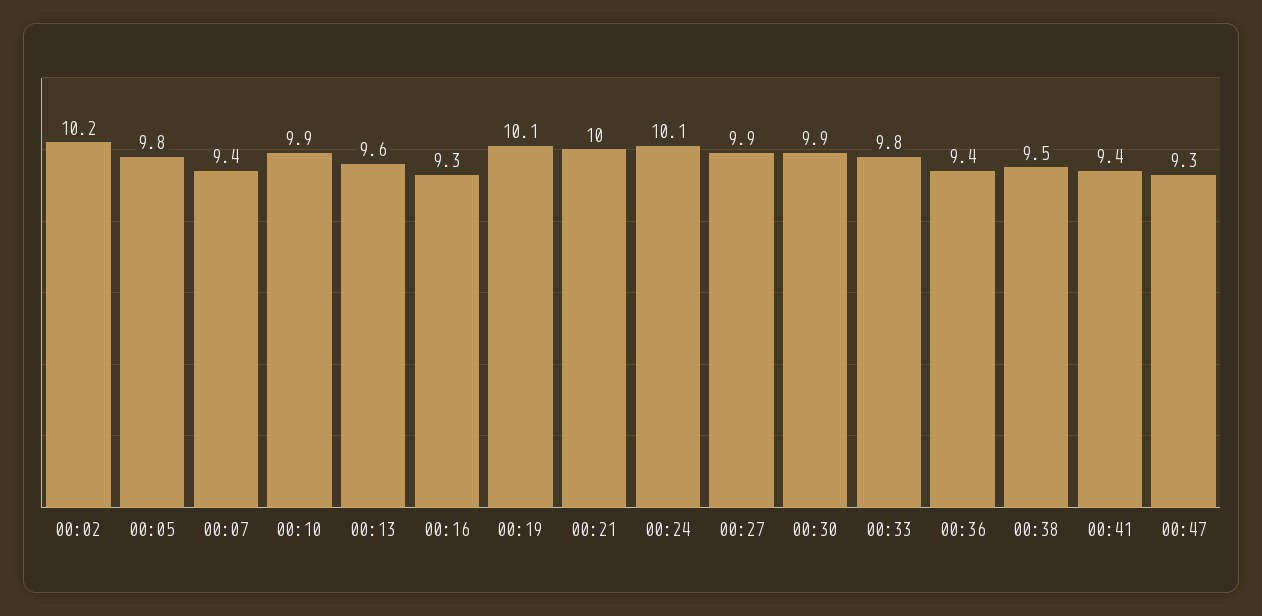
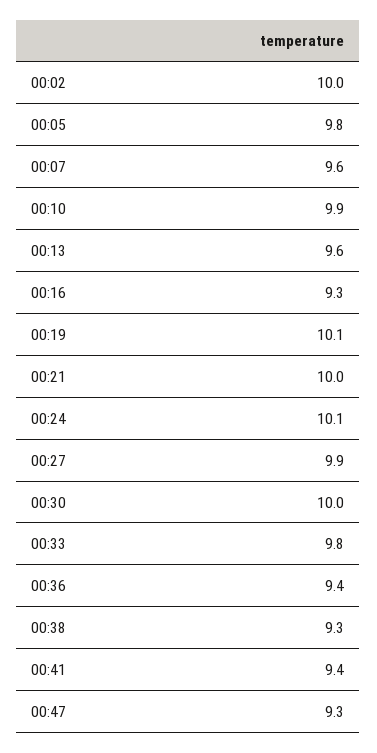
00:02: 10.2 -> 10
00:07: 9.4 -> 9.6
00:30: 9.9 -> 10
00:38: 9.5 -> 9.3

